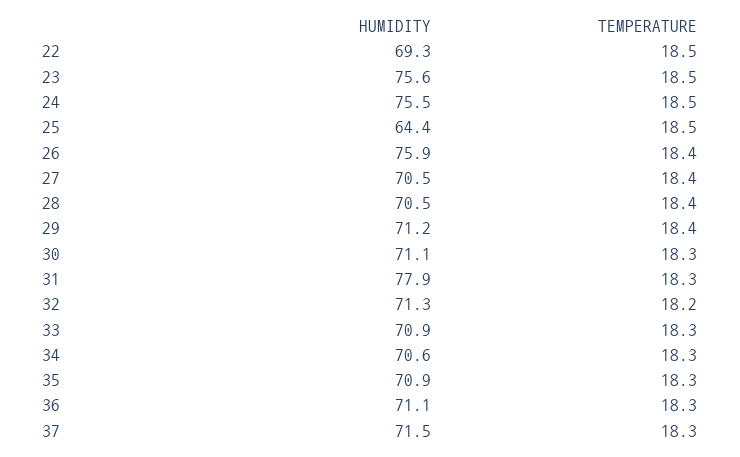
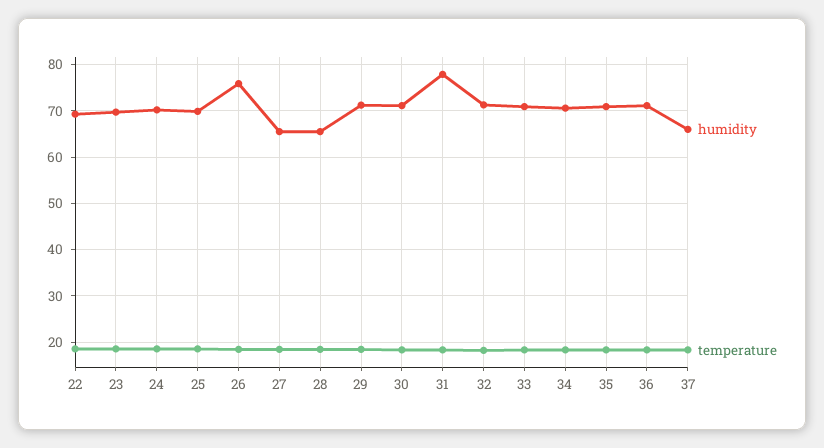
HUMIDITY, 23: 75.6 -> 70
HUMIDITY, 24: 75.5 -> 70
HUMIDITY, 25: 64.4 -> 70
HUMIDITY, 27: 70.5 -> 66
HUMIDITY, 28: 70.5 -> 66
HUMIDITY, 37: 71.5 -> 66

